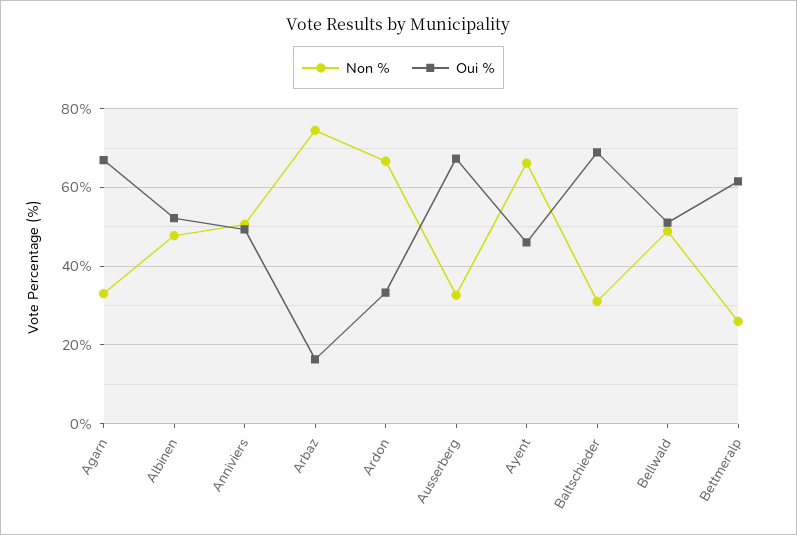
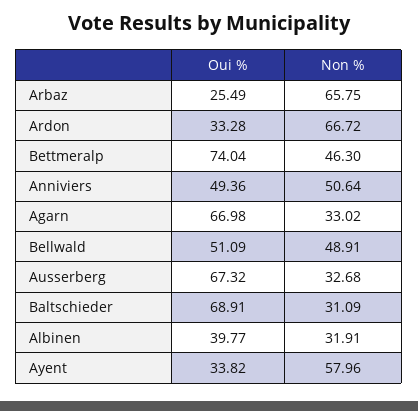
Non %, Albinen: 48 -> 31.91
Oui %, Albinen: 52 -> 39.77
Non %, Arbaz: 74 -> 65.75
Oui %, Arbaz: 16 -> 25.49
Non %, Ayent: 66 -> 57.96
Oui %, Ayent: 46 -> 33.82
Non %, Bettmeralp: 26 -> 46.3
Oui %, Bettmeralp: 62 -> 74.04

